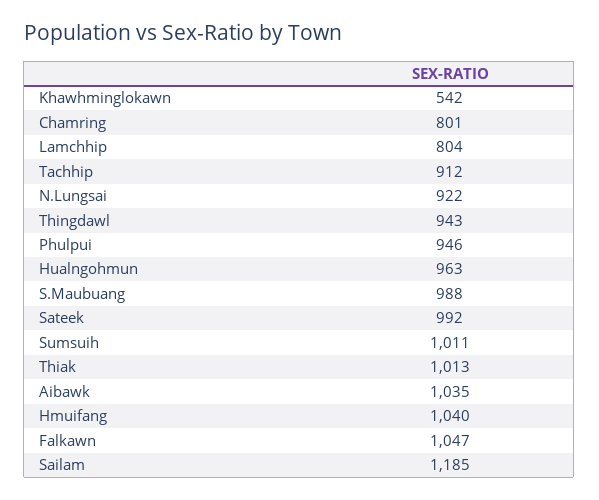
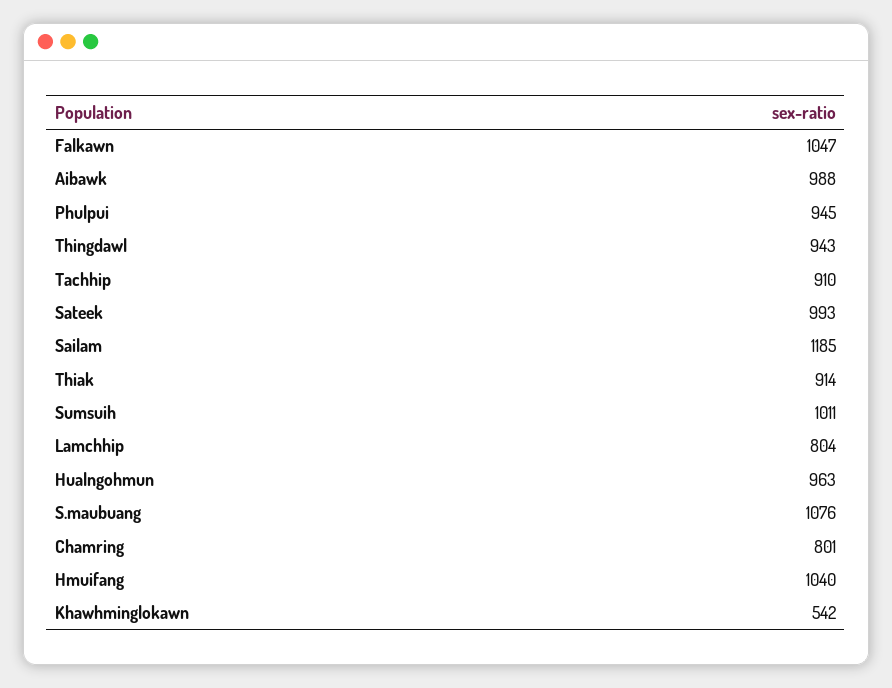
Tachhip: 912 -> 910
N.Lungsai: 922 -> none
Phulpui: 946 -> 945
S.Maubuang: 988 -> 1076
Sateek: 992 -> 993
Thiak: 1013 -> 914
Aibawk: 1035 -> 988

